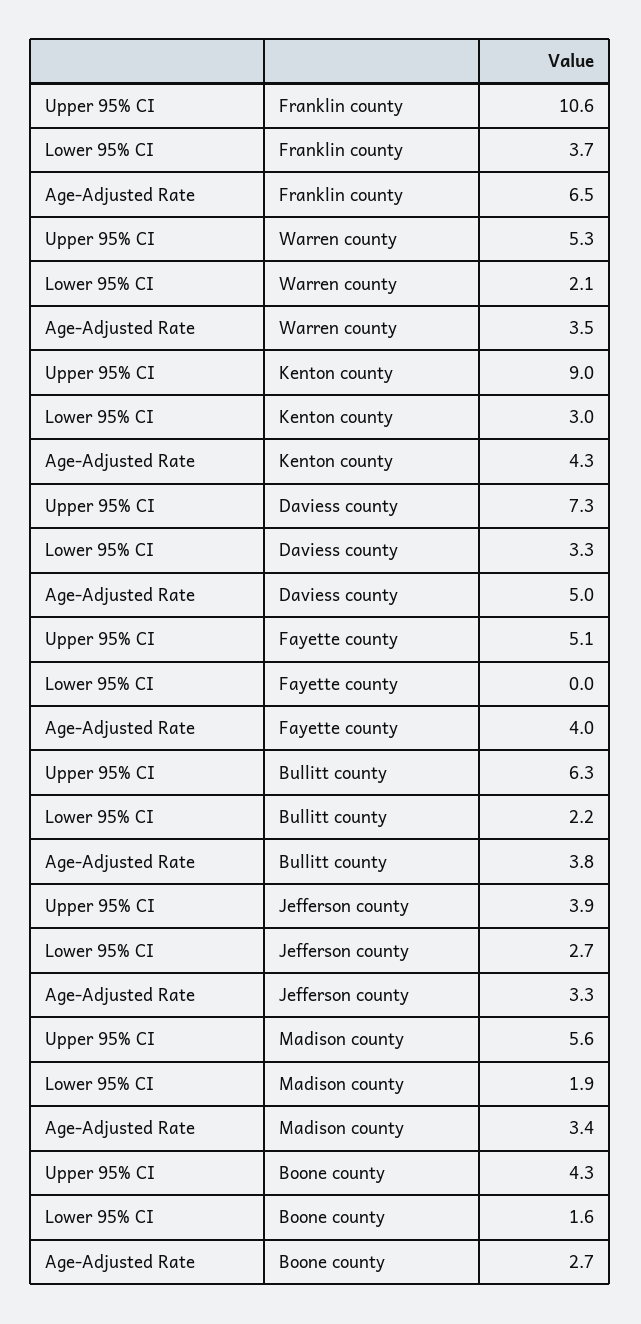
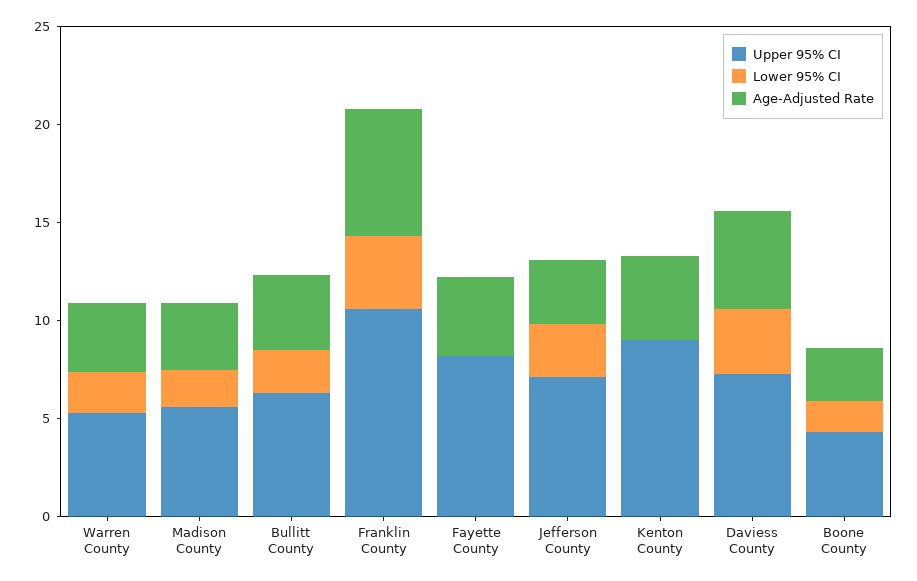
Lower 95% CI, Kenton county: 3 -> 0
Upper 95% CI, Fayette county: 5.1 -> 8
Upper 95% CI, Jefferson county: 3.9 -> 7

